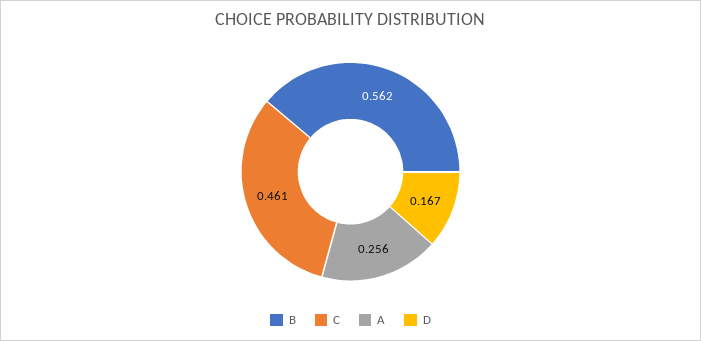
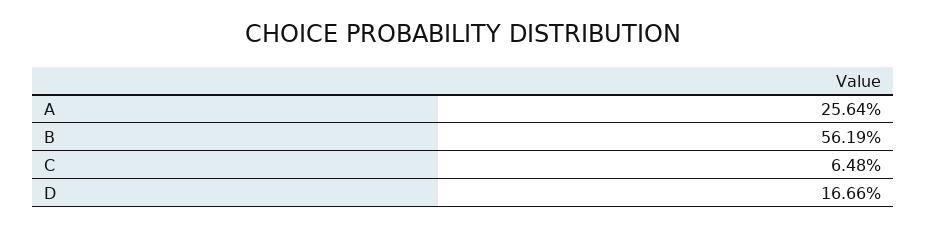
C: 0.461 -> 0.0648

